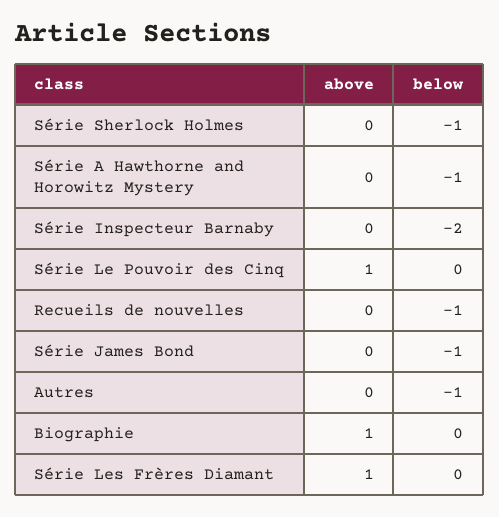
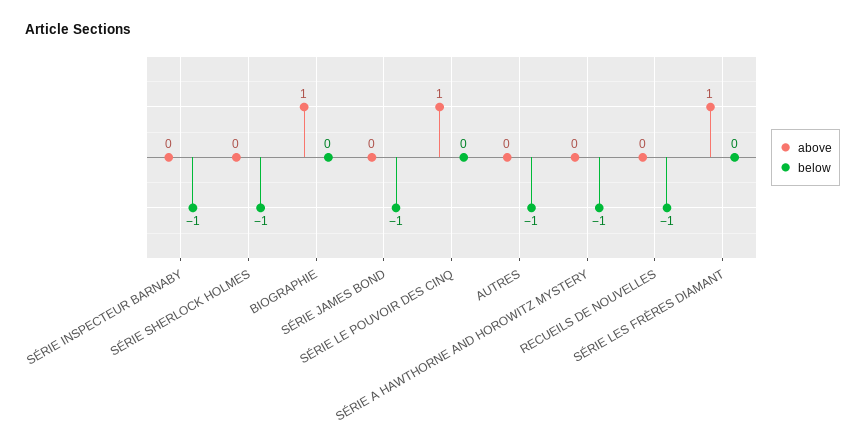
below, Série Inspecteur Barnaby: -2 -> -1

